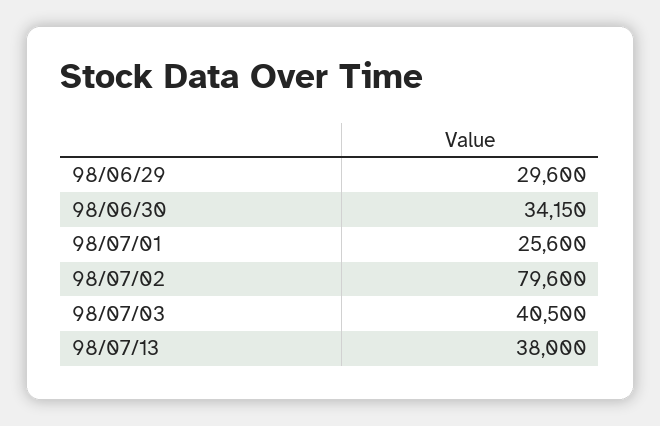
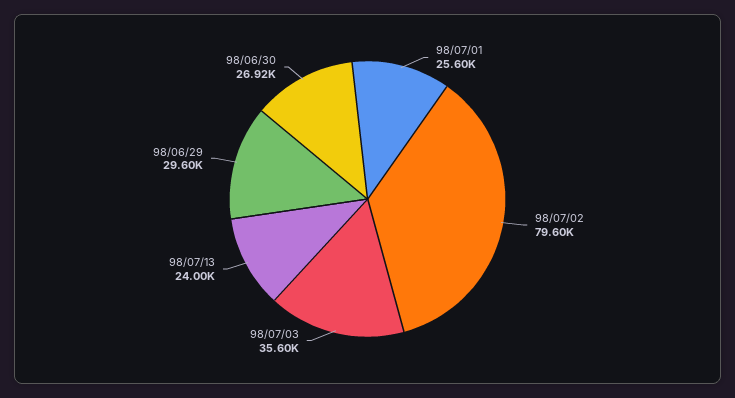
98/06/30: 34150 -> 26920
98/07/03: 40500 -> 35600
98/07/13: 38000 -> 24000

